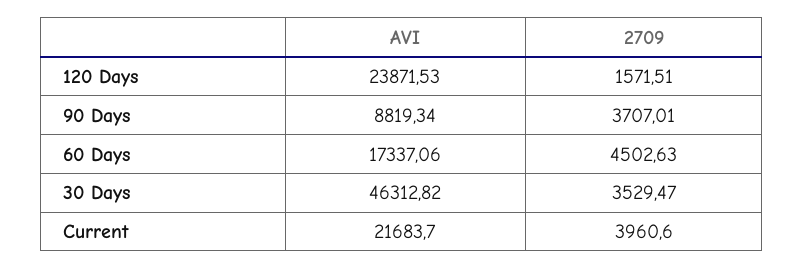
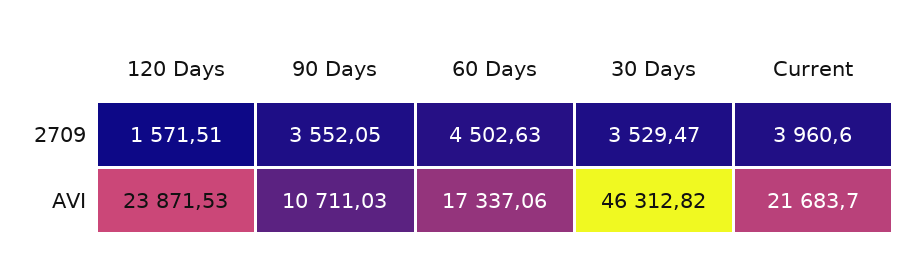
AVI, 90 Days: 8819.34 -> 10711.03
2709, 90 Days: 3707.01 -> 3552.05

